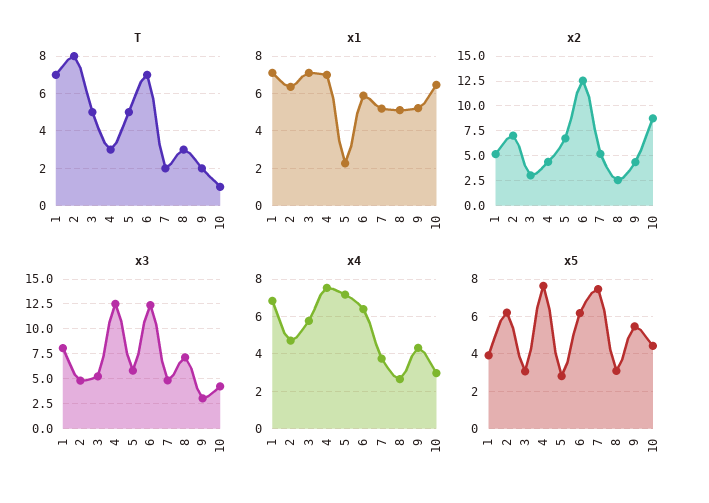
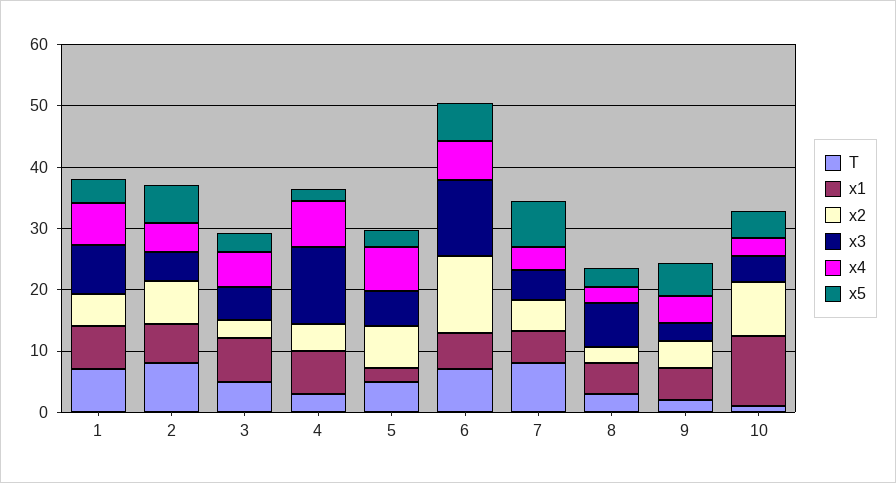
T, 7: 2 -> 8
x1, 10: 6.5 -> 12
x5, 4: 7.5 -> 2

